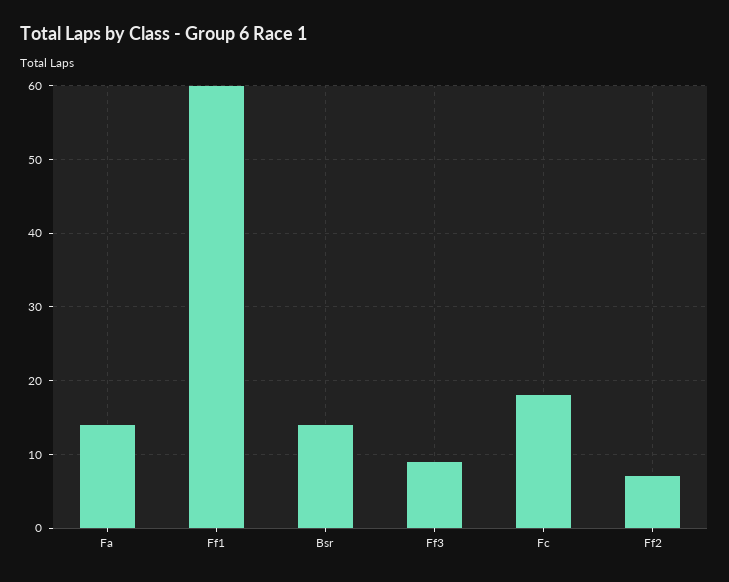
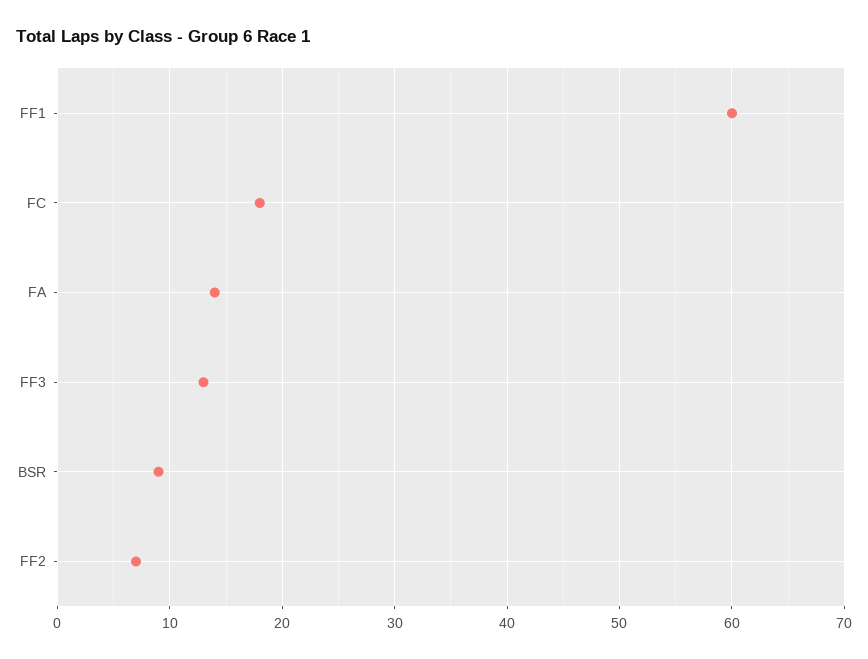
Bsr: 14 -> 9
Ff3: 9 -> 13

